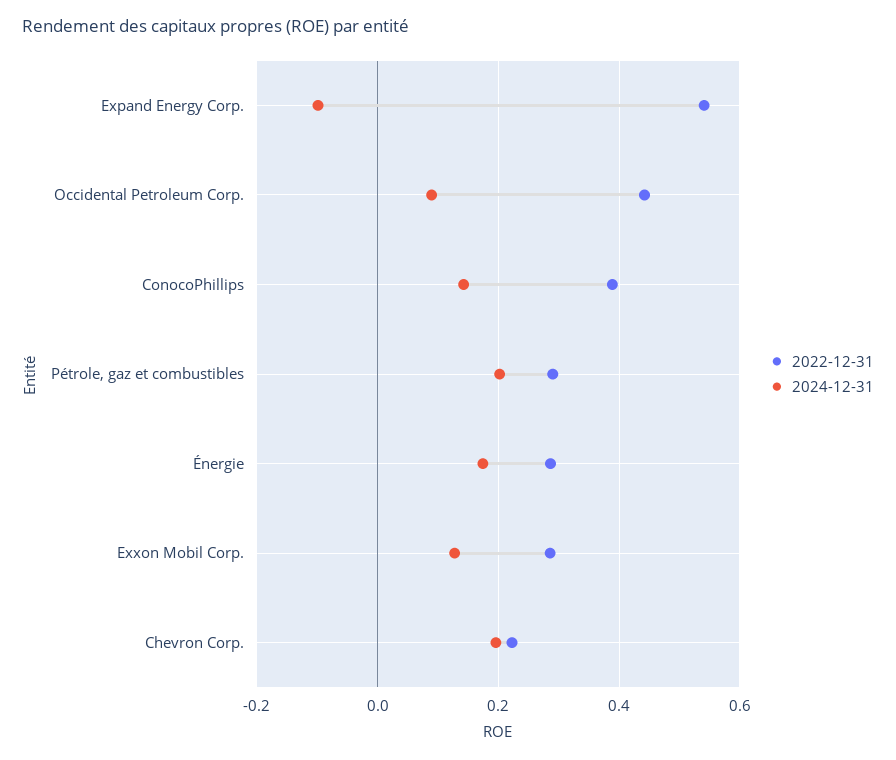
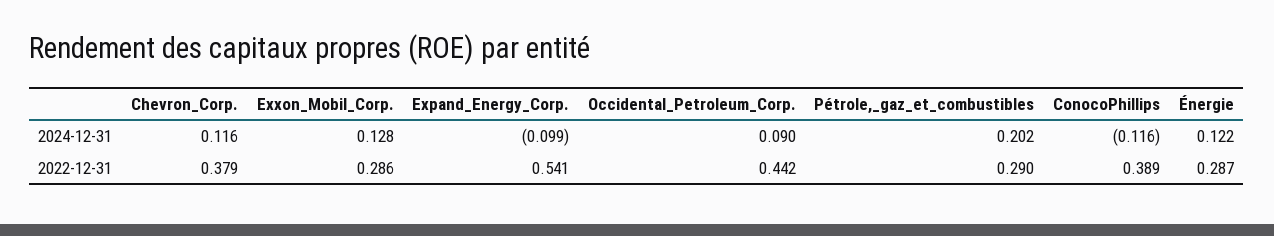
2024-12-31, ConocoPhillips: 0.14 -> -0.116
2024-12-31, Énergie: 0.18 -> 0.122
2022-12-31, Chevron Corp.: 0.22 -> 0.379
2024-12-31, Chevron Corp.: 0.2 -> 0.116

